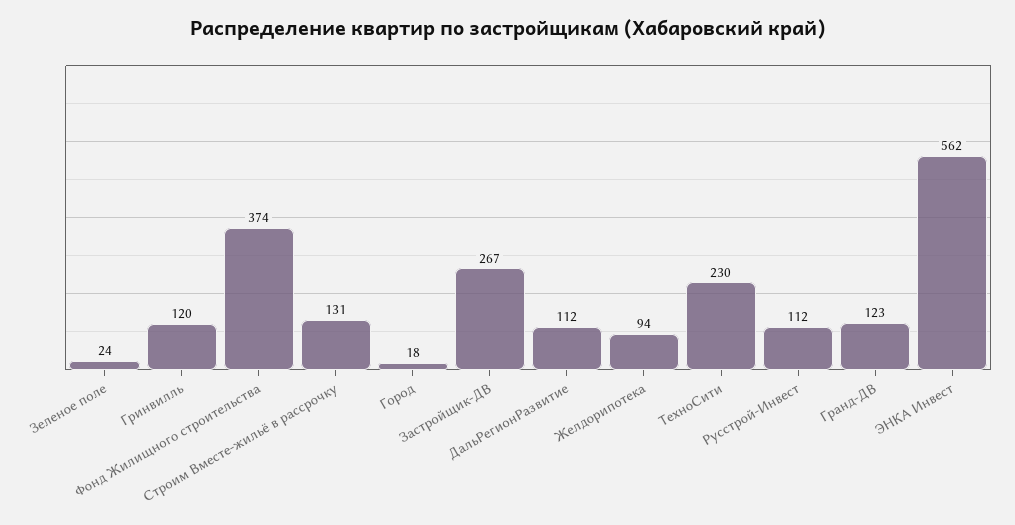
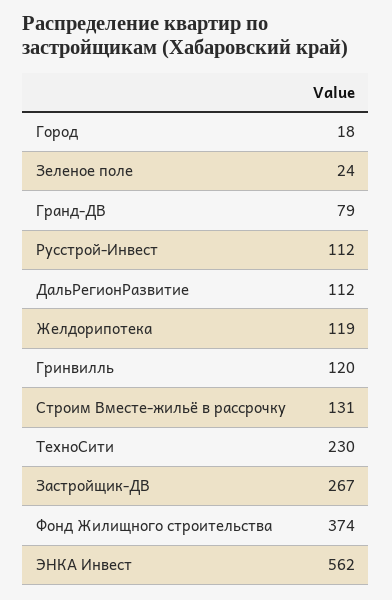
Желдорипотека: 94 -> 119
Гранд-ДВ: 123 -> 79

